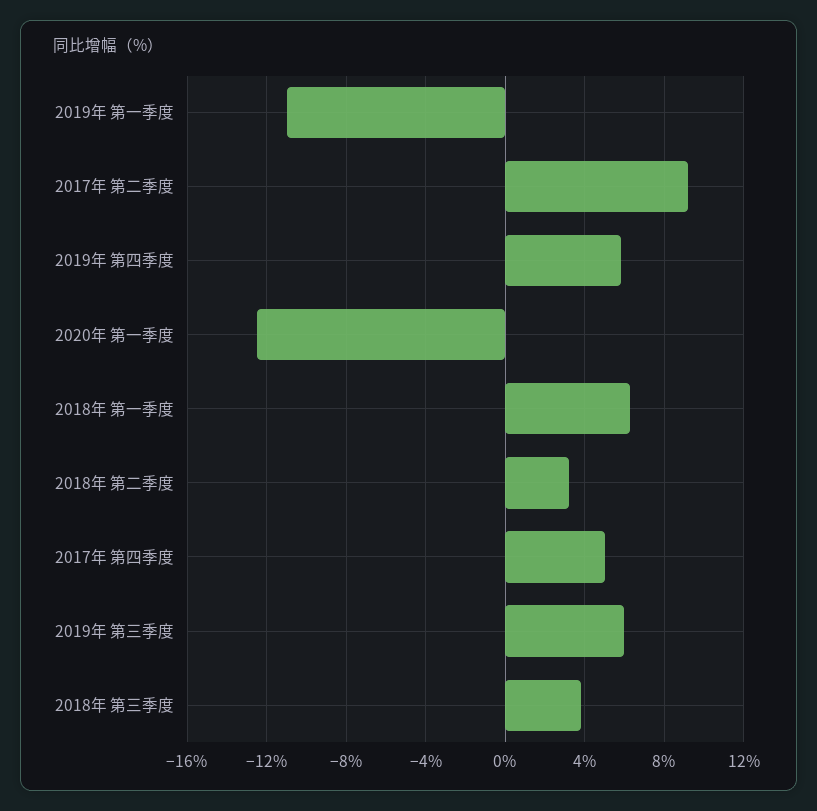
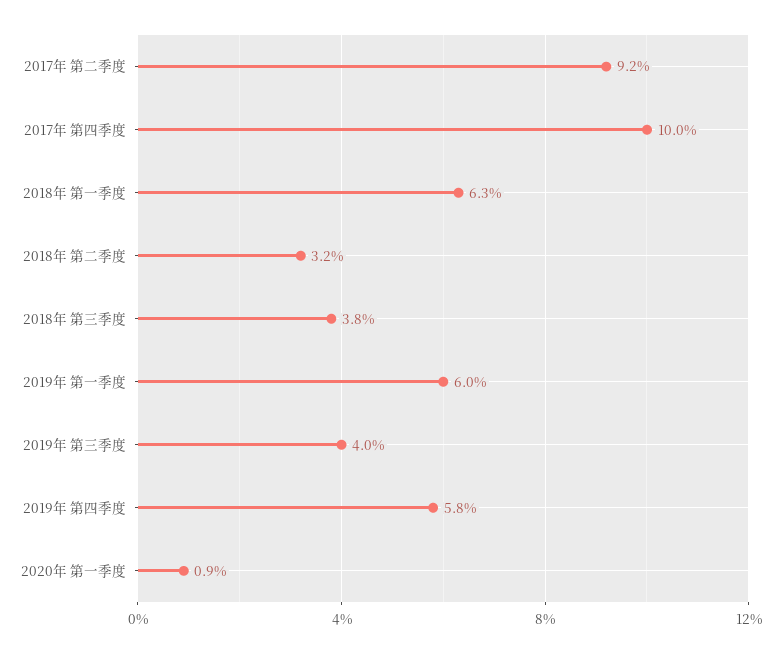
2019年 第一季度: -11 -> 6
2020年 第一季度: -12.5 -> 0.9
2017年 第四季度: 5 -> 10
2019年 第三季度: 6 -> 4

